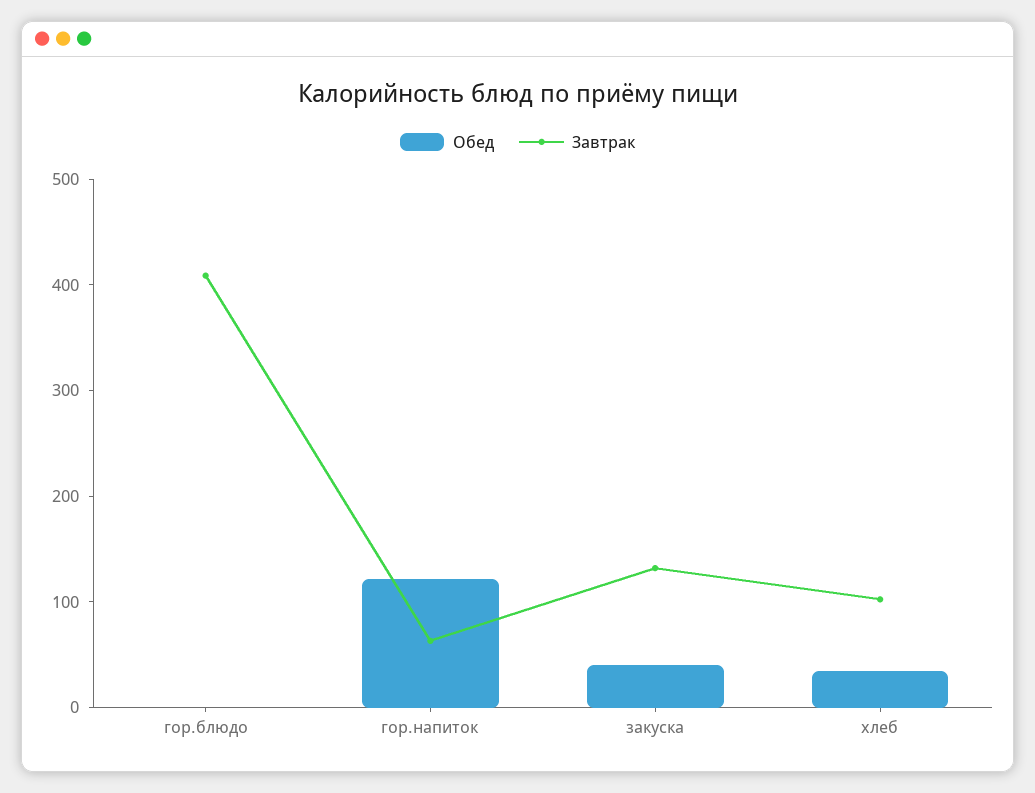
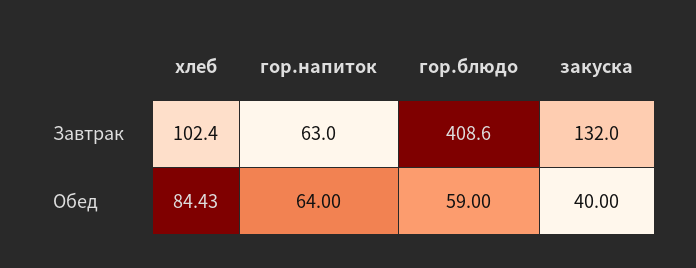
Обед, гор.блюдо: 0 -> 59
Обед, гор.напиток: 120 -> 64
Обед, хлеб: 40 -> 84.43

